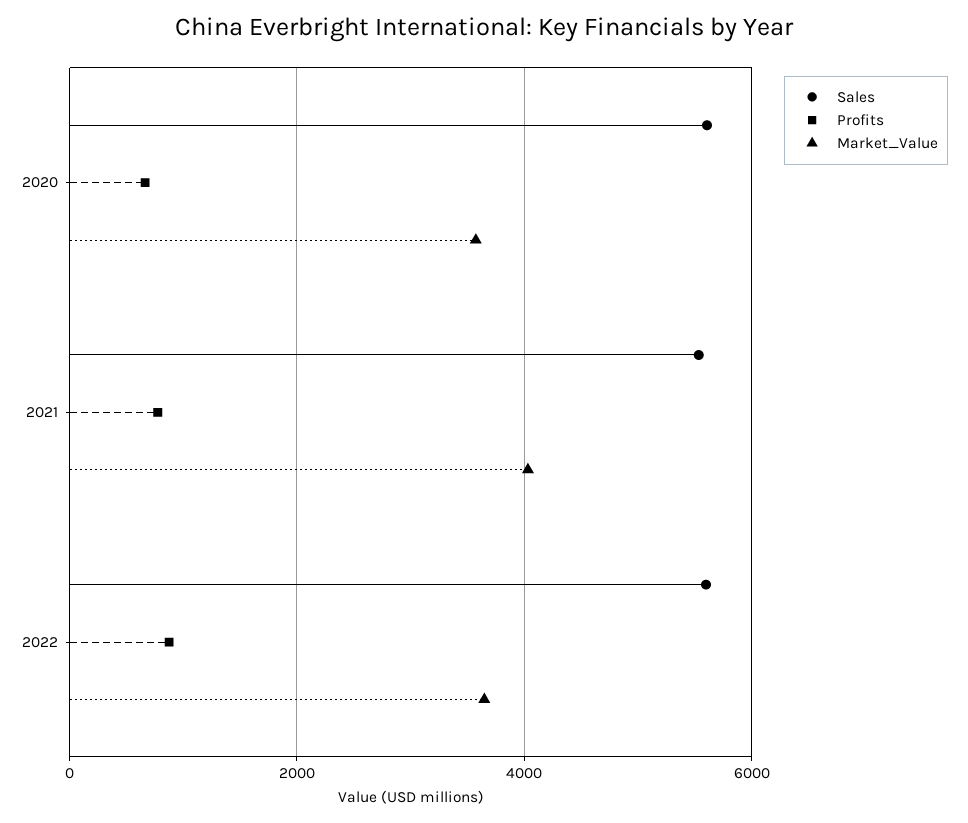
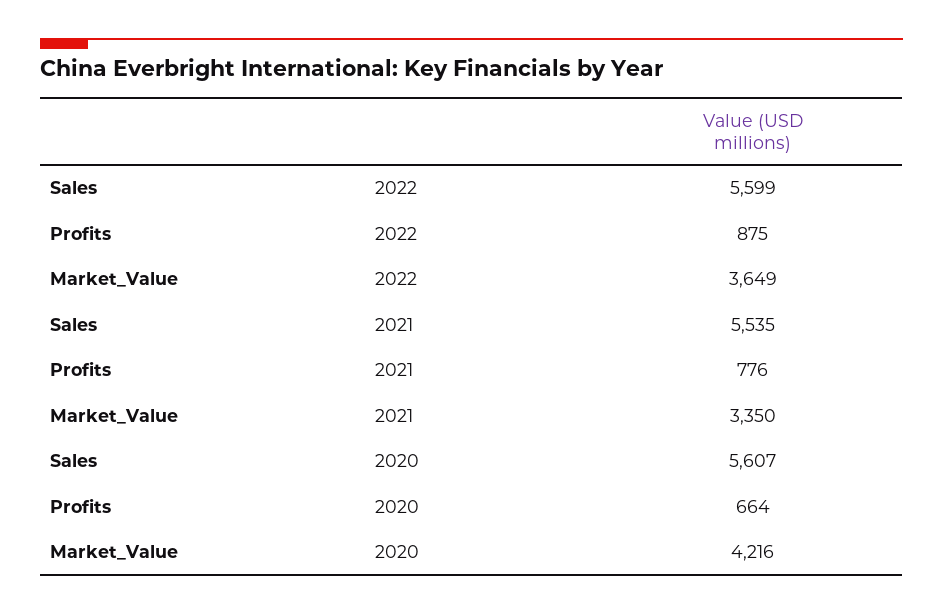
Market_Value, 2020: 3600 -> 4216
Market_Value, 2021: 4000 -> 3350

